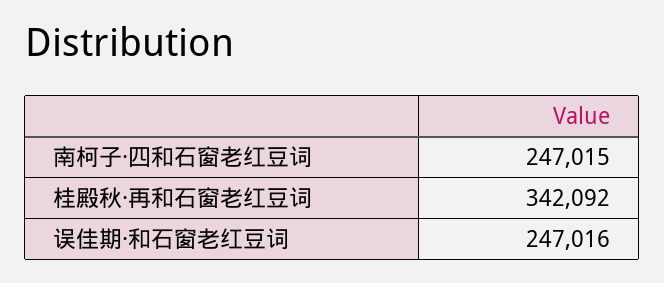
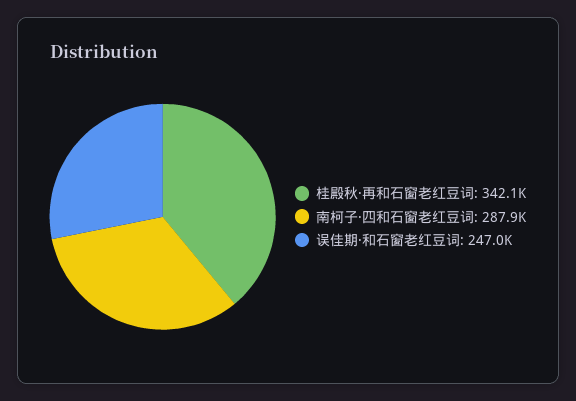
南柯子·四和石窗老红豆词: 247015 -> 287900

